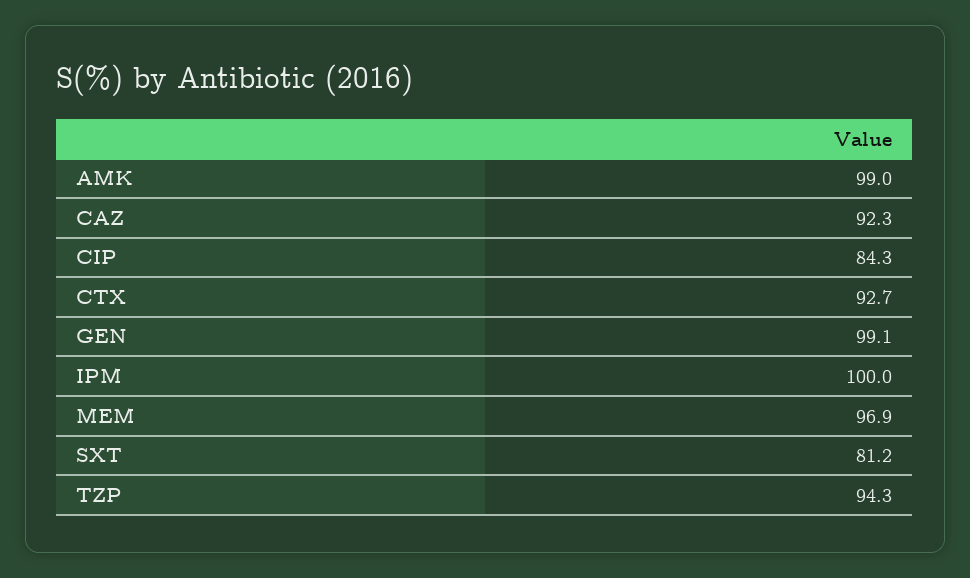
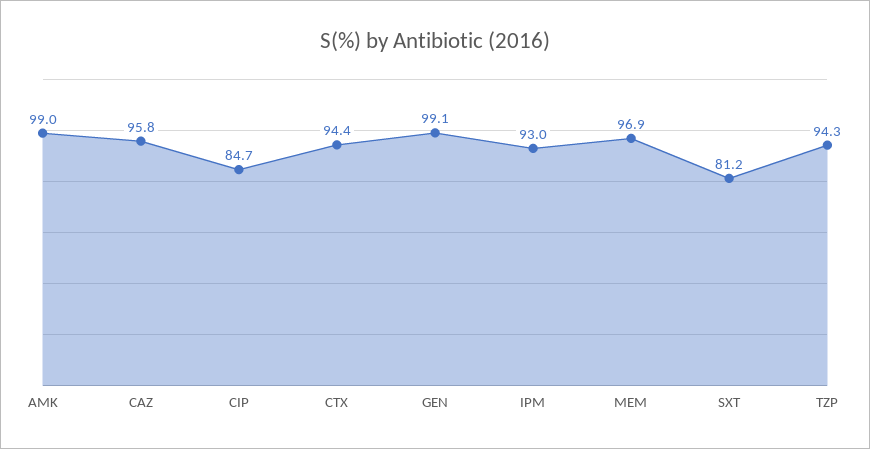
CAZ: 92.3 -> 95.8
CIP: 84.3 -> 84.7
CTX: 92.7 -> 94.4
IPM: 100 -> 93

